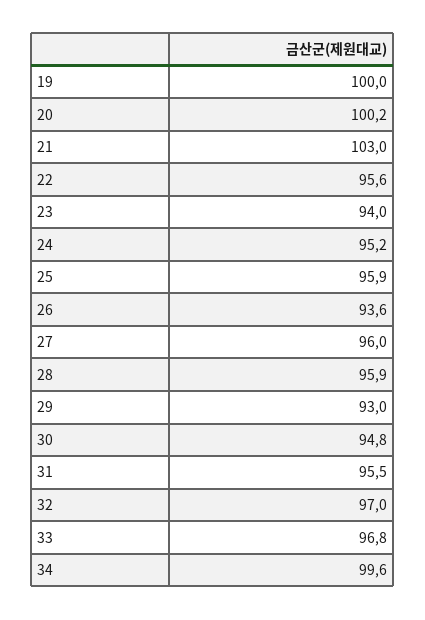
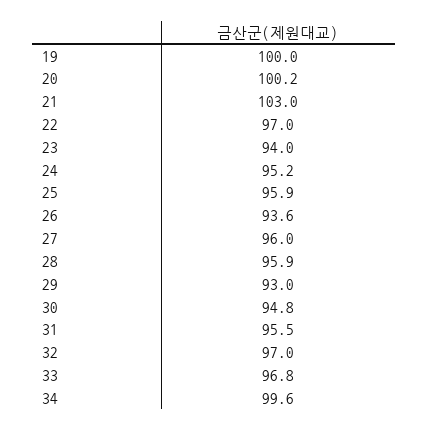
22: 95.6 -> 97

